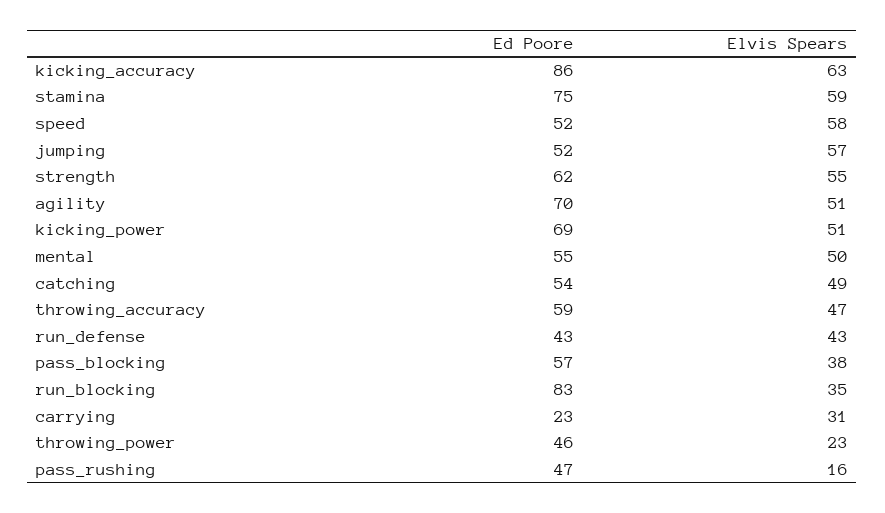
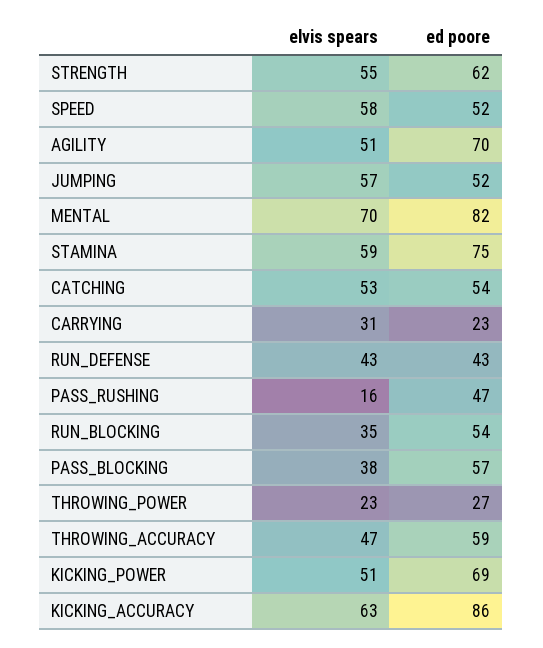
Ed Poore, mental: 55 -> 82
Elvis Spears, mental: 50 -> 70
Elvis Spears, catching: 49 -> 53
Ed Poore, run_blocking: 83 -> 54
Ed Poore, throwing_power: 46 -> 27

